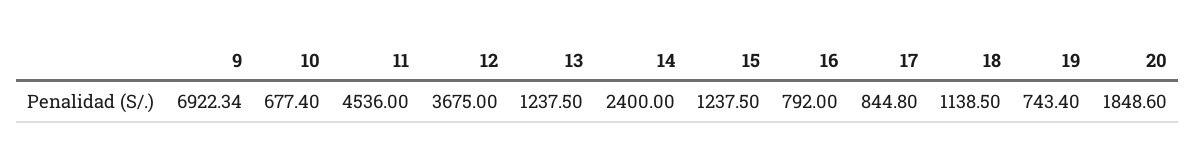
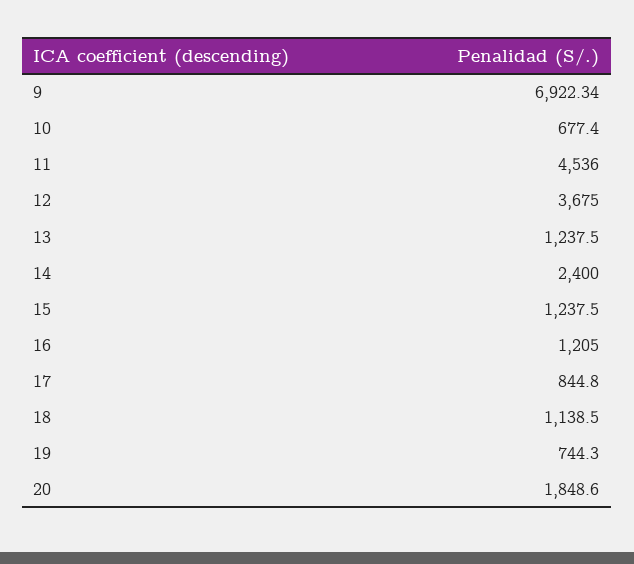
16: 792 -> 1205
19: 743.4 -> 744.3

